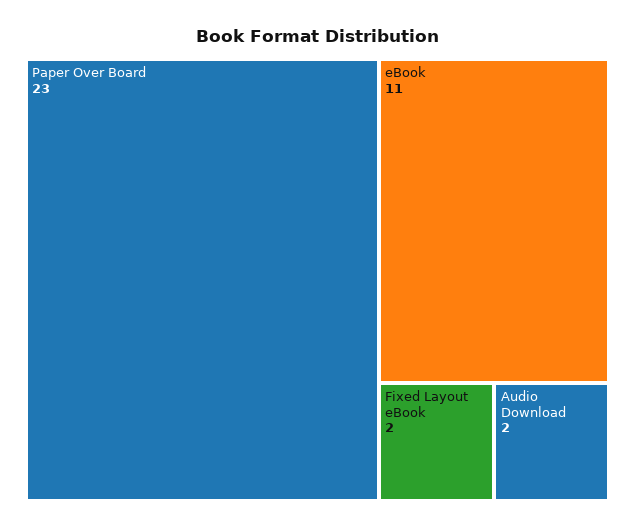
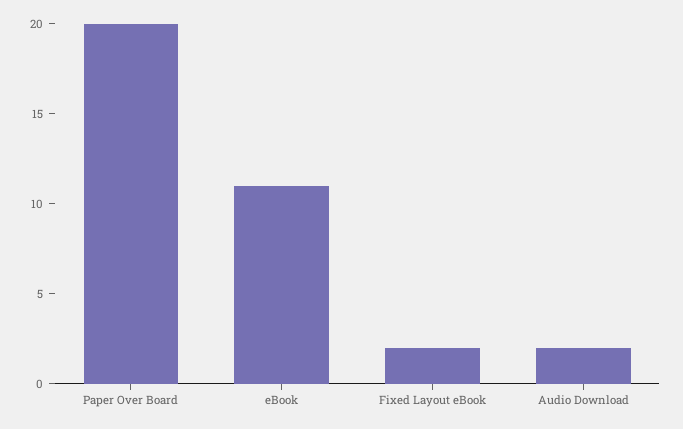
Paper Over Board: 23 -> 20

